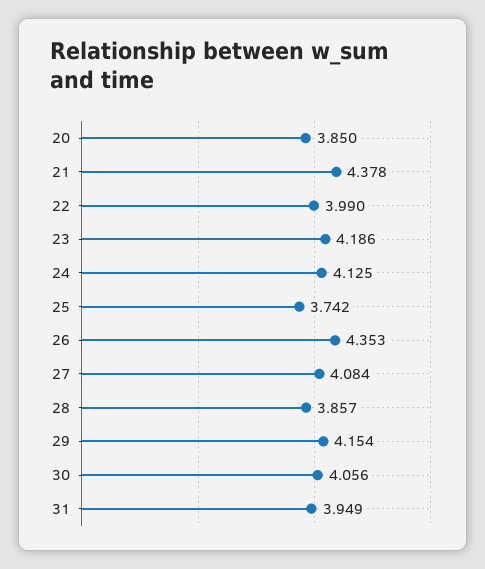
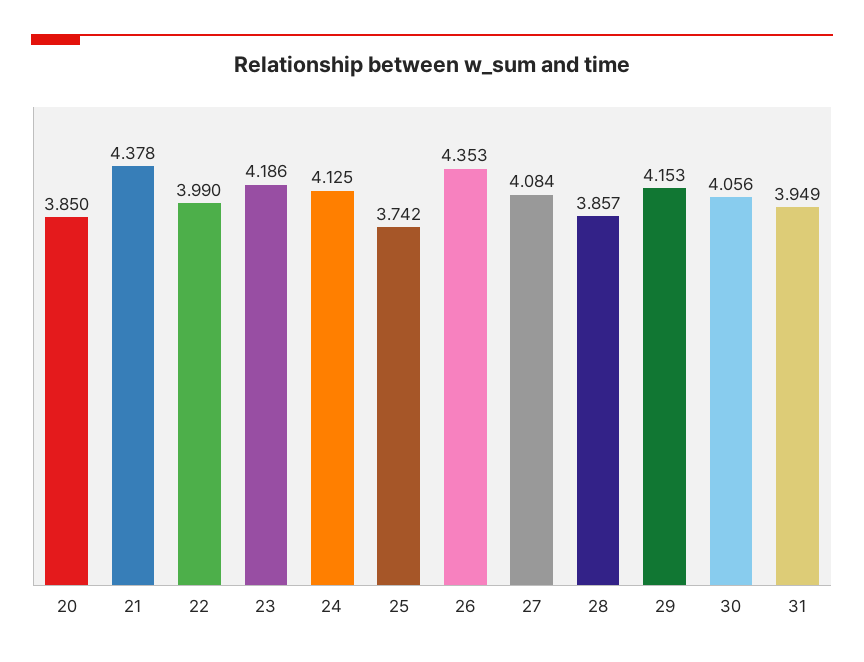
29: 4.154 -> 4.153

